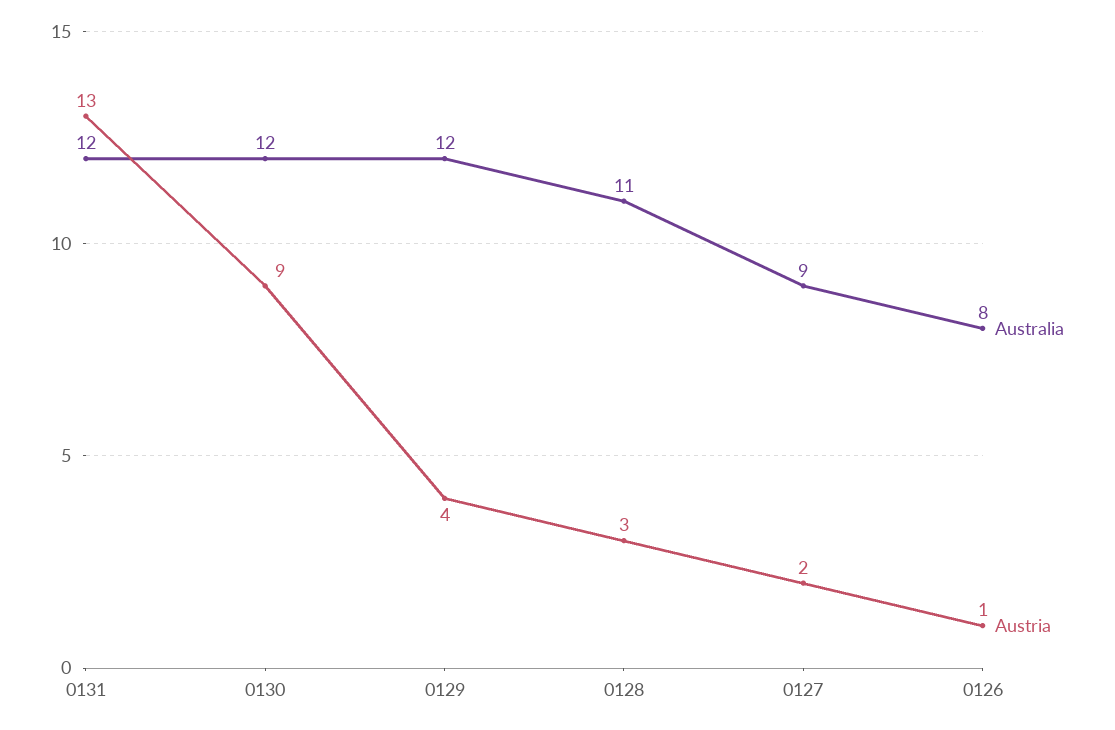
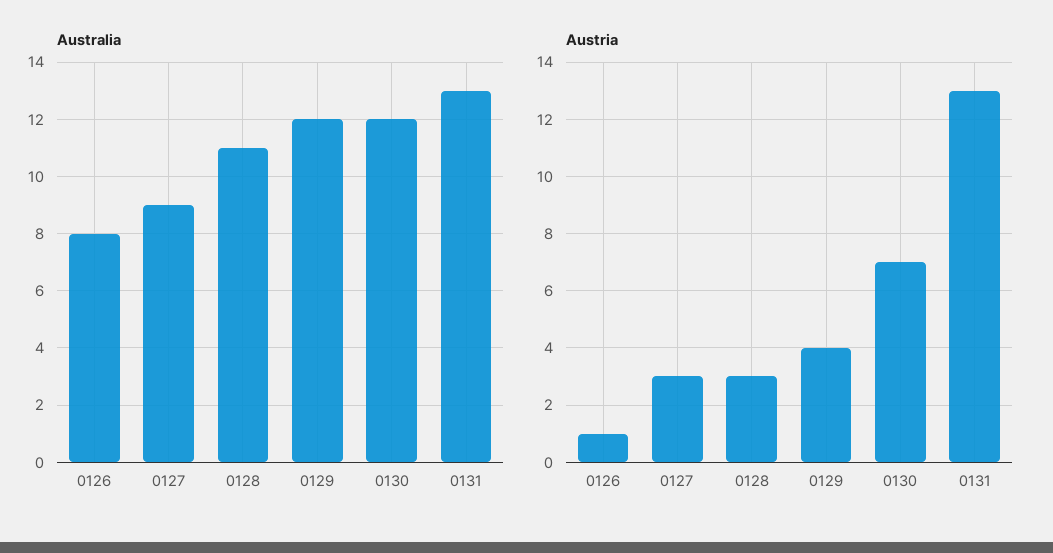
Australia, 0131: 12 -> 13
Austria, 0130: 9 -> 7
Austria, 0127: 2 -> 3

